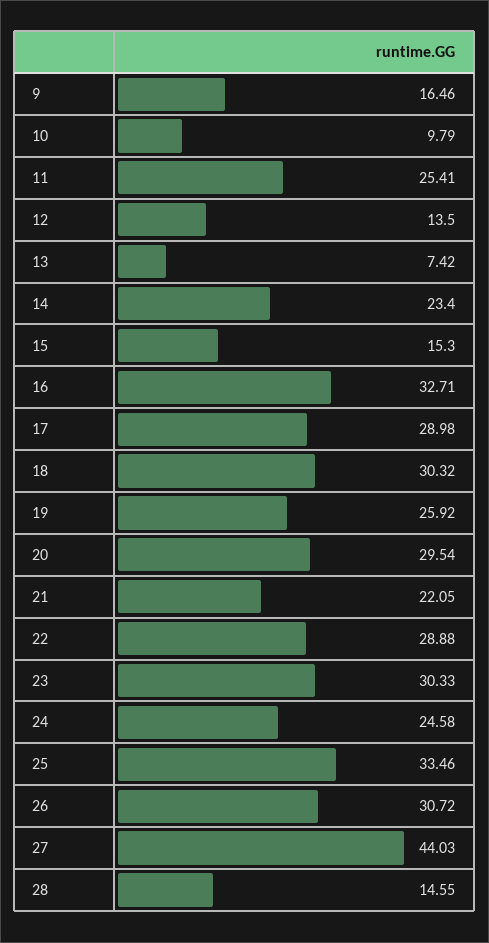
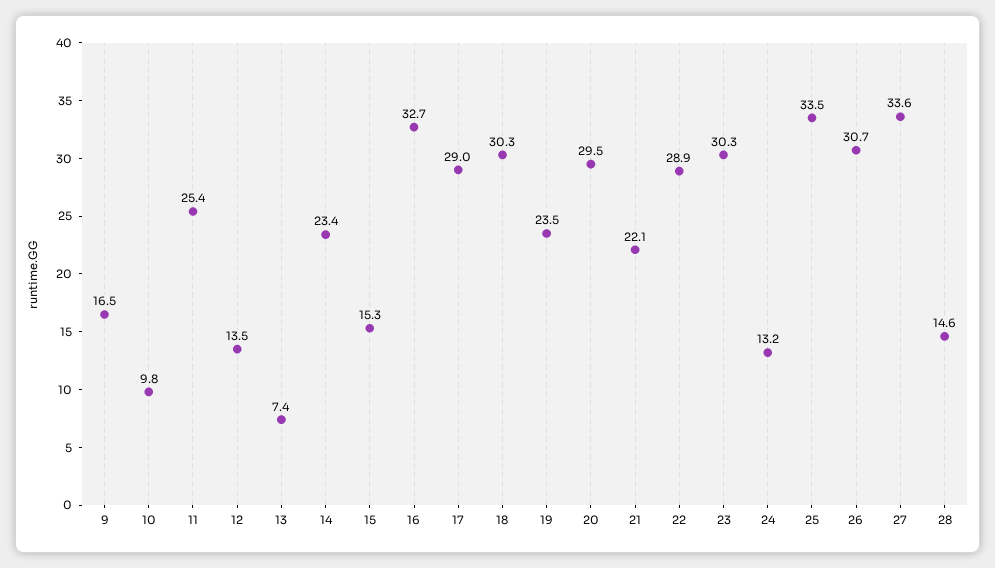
19: 25.92 -> 23.5
24: 24.58 -> 13.2
27: 44.03 -> 33.6

